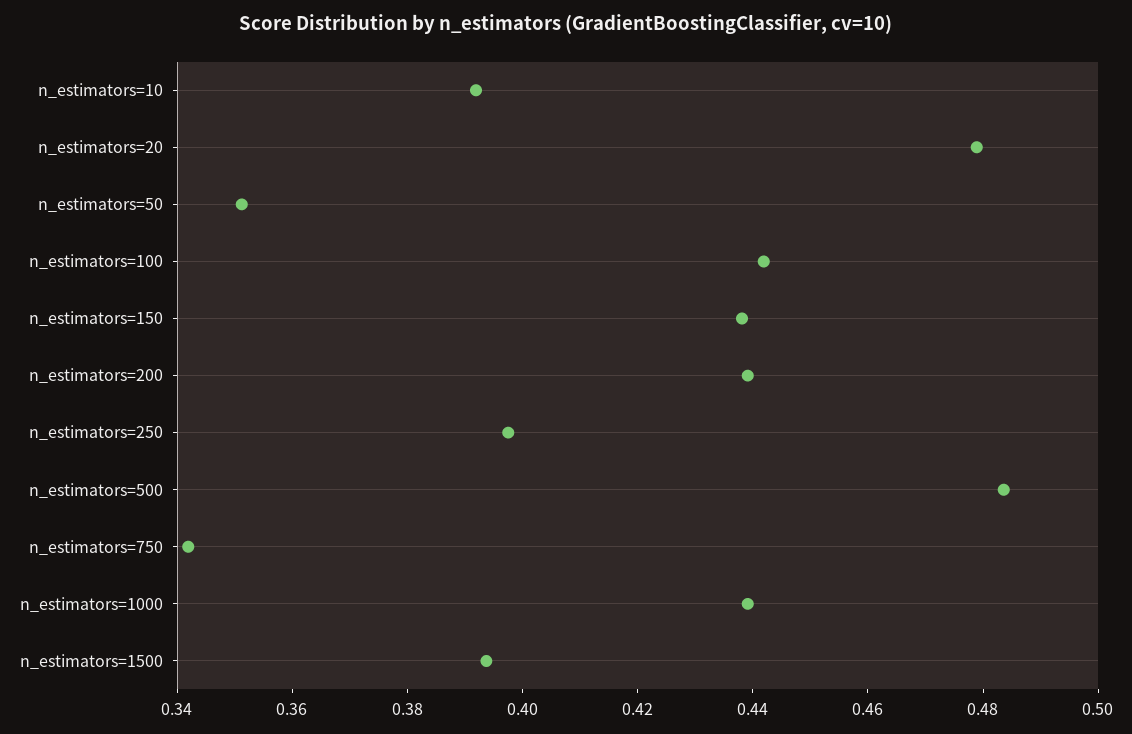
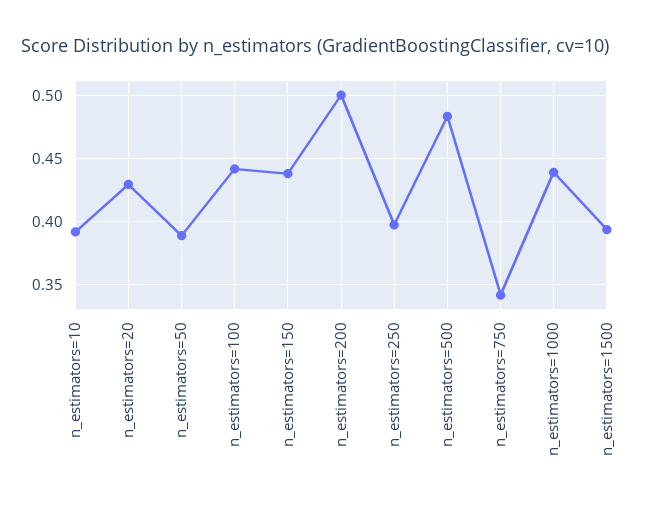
n_estimators=20: 0.48 -> 0.43
n_estimators=50: 0.35 -> 0.39
n_estimators=200: 0.44 -> 0.5

